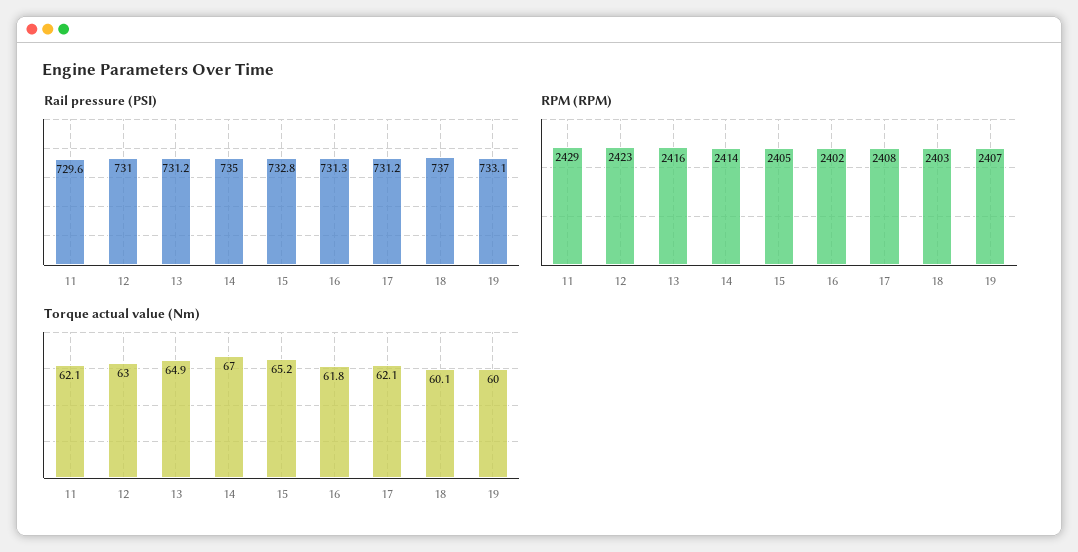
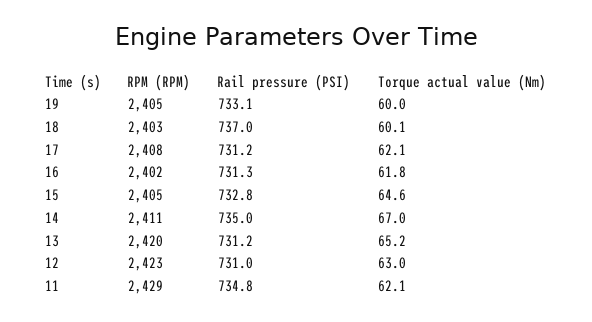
Rail pressure (PSI), 11: 729.6 -> 734.8
RPM (RPM), 13: 2416 -> 2420
RPM (RPM), 14: 2414 -> 2411
RPM (RPM), 19: 2407 -> 2405
Torque actual value (Nm), 13: 64.9 -> 65.2
Torque actual value (Nm), 15: 65.2 -> 64.6

